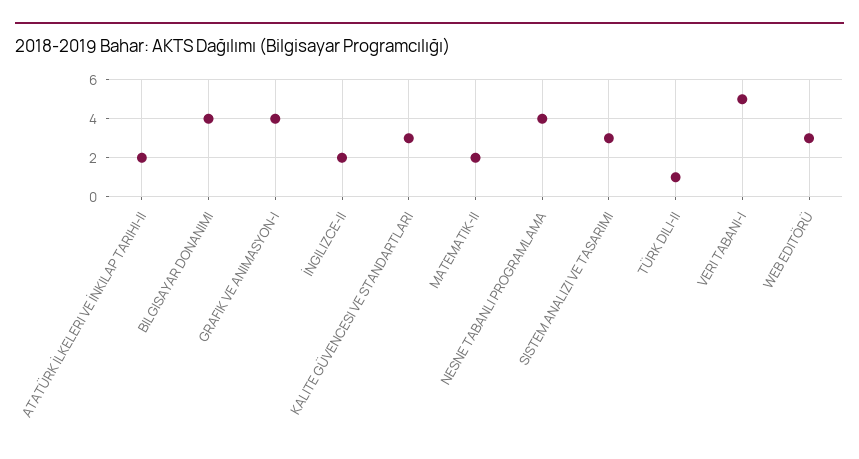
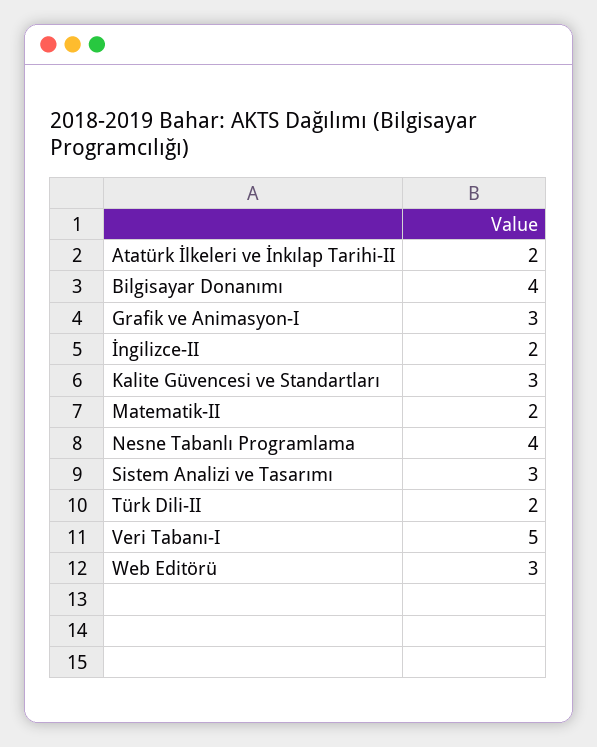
GRAFIK VE ANIMASYON-I: 4 -> 3
TÜRK DILI-II: 1 -> 2

